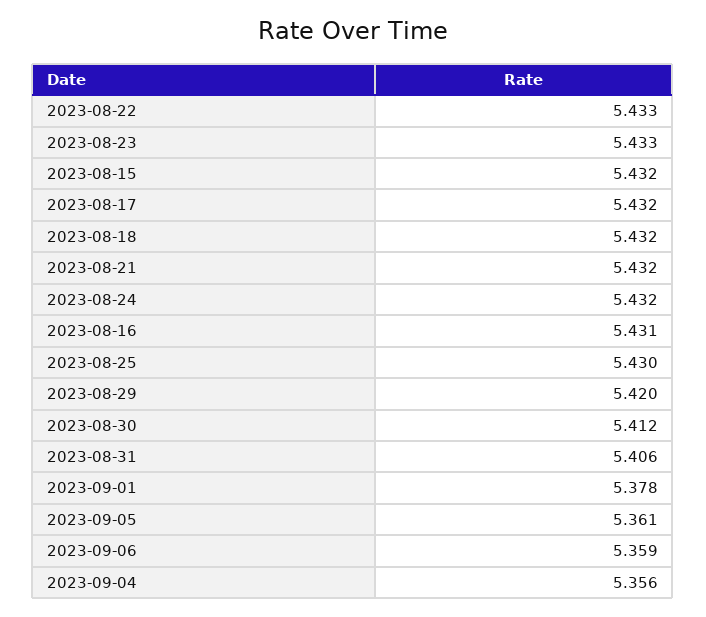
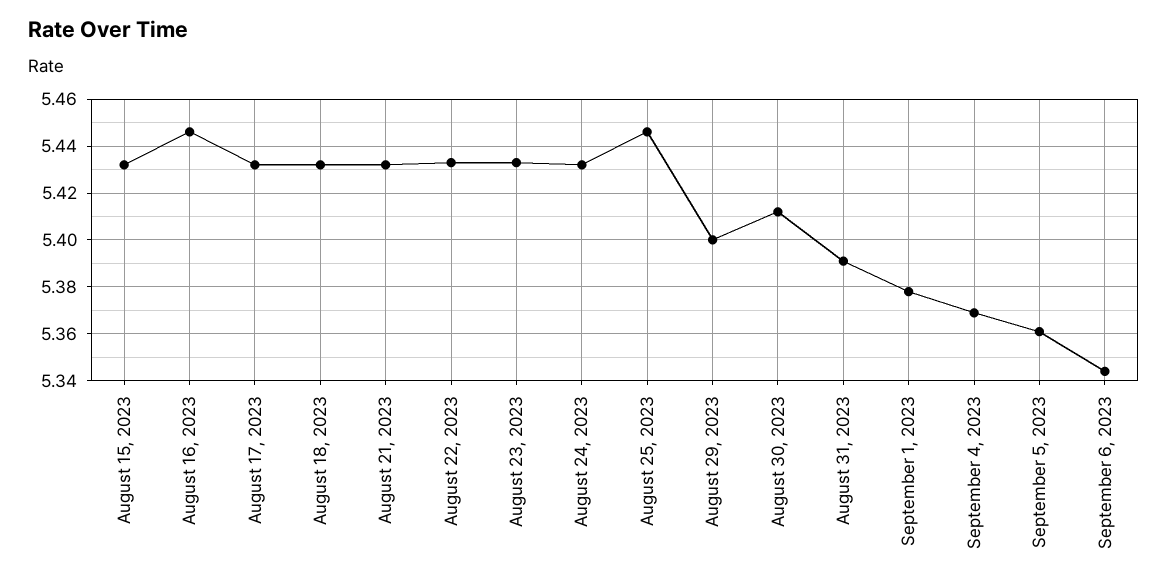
2023-08-16: 5.431 -> 5.445
2023-08-25: 5.43 -> 5.445
2023-08-29: 5.42 -> 5.4
2023-08-31: 5.406 -> 5.39
2023-09-06: 5.359 -> 5.345
2023-09-04: 5.356 -> 5.37

